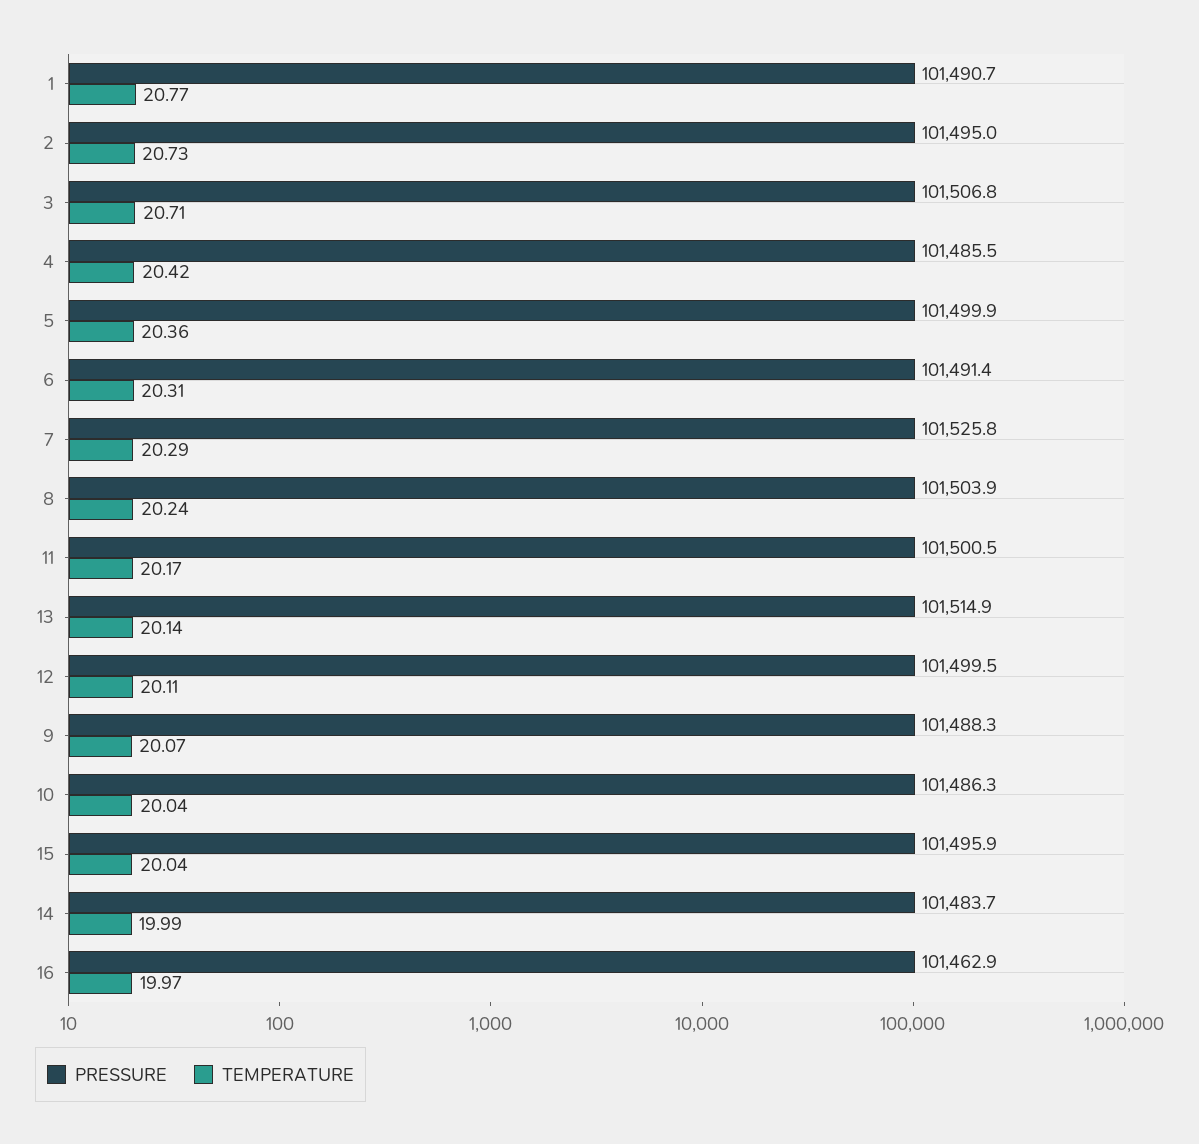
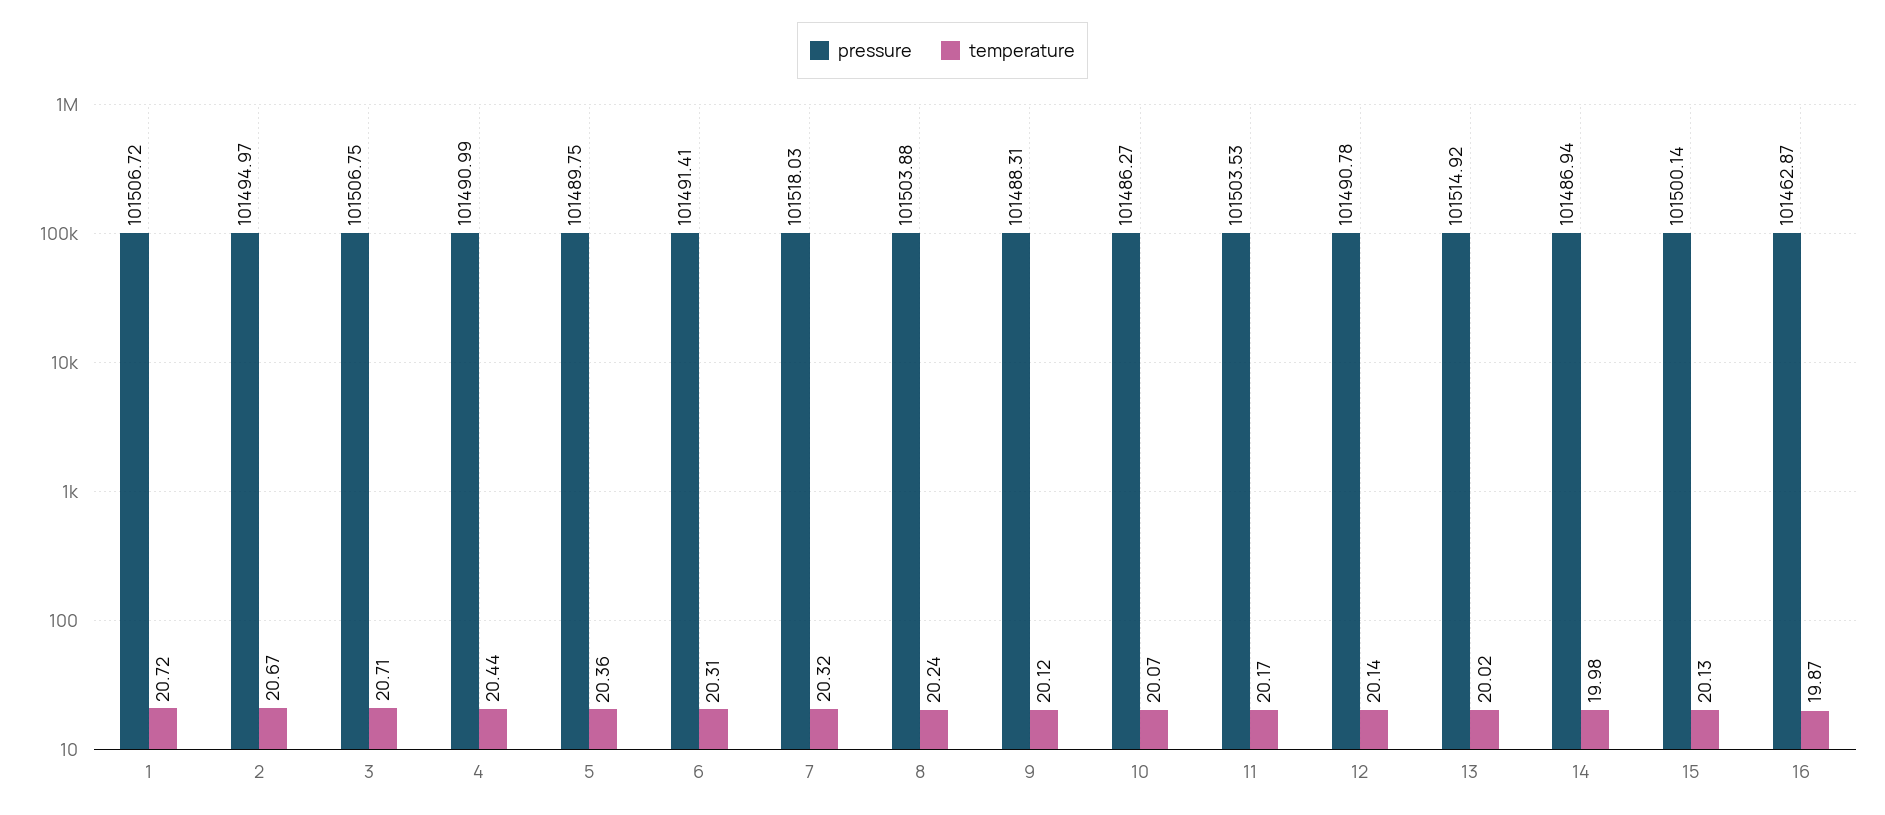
PRESSURE, 1: 101490.7 -> 101506.72
TEMPERATURE, 1: 20.77 -> 20.72
TEMPERATURE, 2: 20.73 -> 20.67
PRESSURE, 4: 101485.5 -> 101490.99
TEMPERATURE, 4: 20.42 -> 20.44
PRESSURE, 5: 101499.9 -> 101489.75
PRESSURE, 7: 101525.8 -> 101518.03
TEMPERATURE, 7: 20.29 -> 20.32
PRESSURE, 11: 101500.5 -> 101503.53
TEMPERATURE, 13: 20.14 -> 20.02
PRESSURE, 12: 101499.5 -> 101490.78
TEMPERATURE, 12: 20.11 -> 20.14
TEMPERATURE, 9: 20.07 -> 20.12
TEMPERATURE, 10: 20.04 -> 20.07
PRESSURE, 15: 101495.9 -> 101500.14
TEMPERATURE, 15: 20.04 -> 20.13
PRESSURE, 14: 101483.7 -> 101486.94
TEMPERATURE, 14: 19.99 -> 19.98
TEMPERATURE, 16: 19.97 -> 19.87

